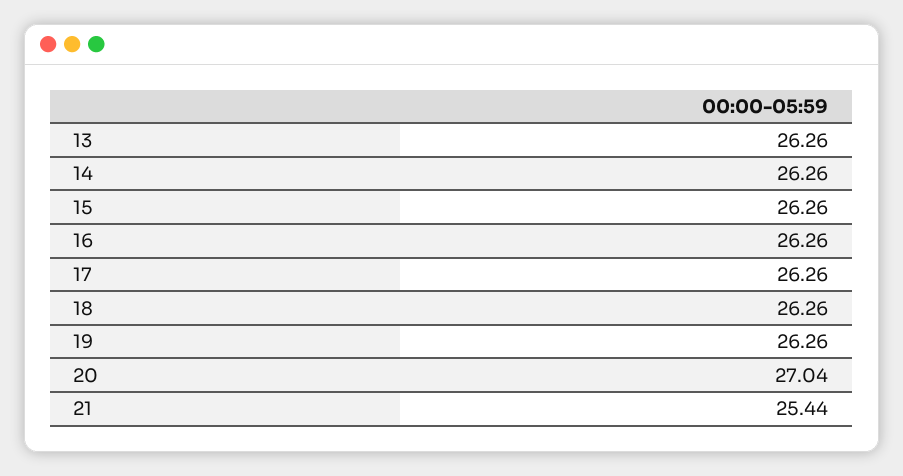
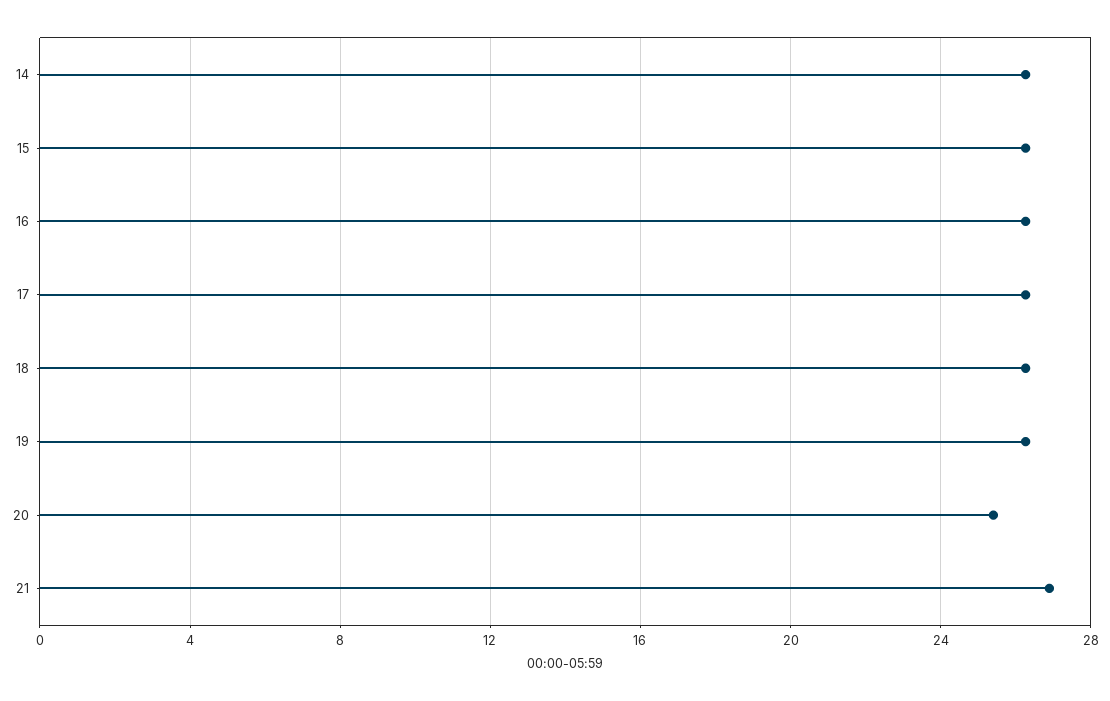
13: 26.26 -> none
20: 27.04 -> 25.5
21: 25.44 -> 27

